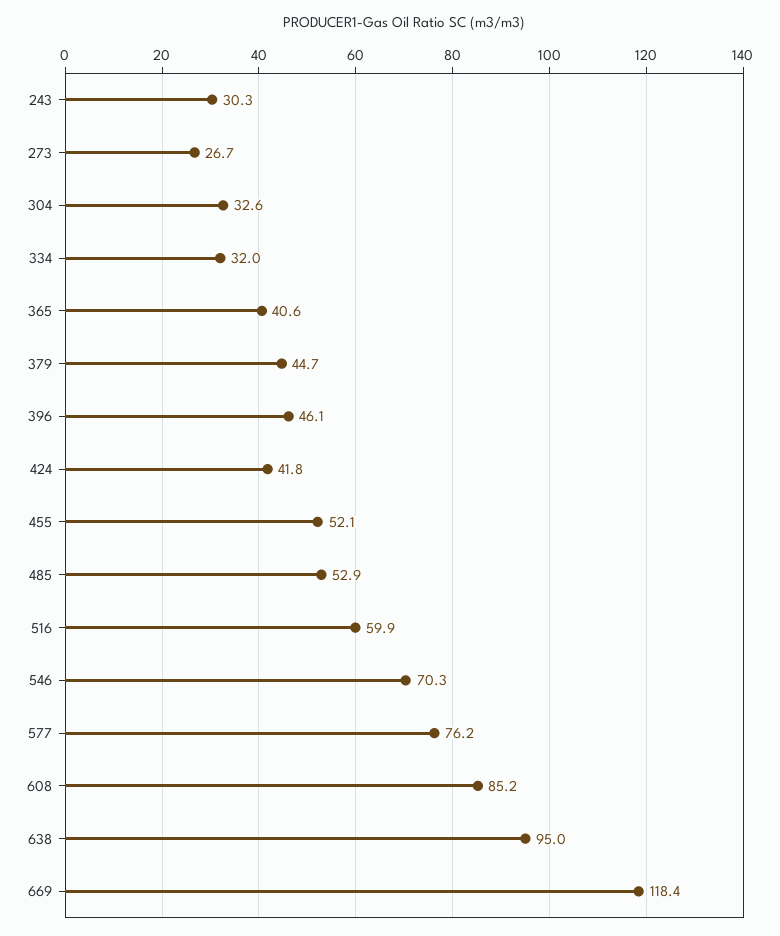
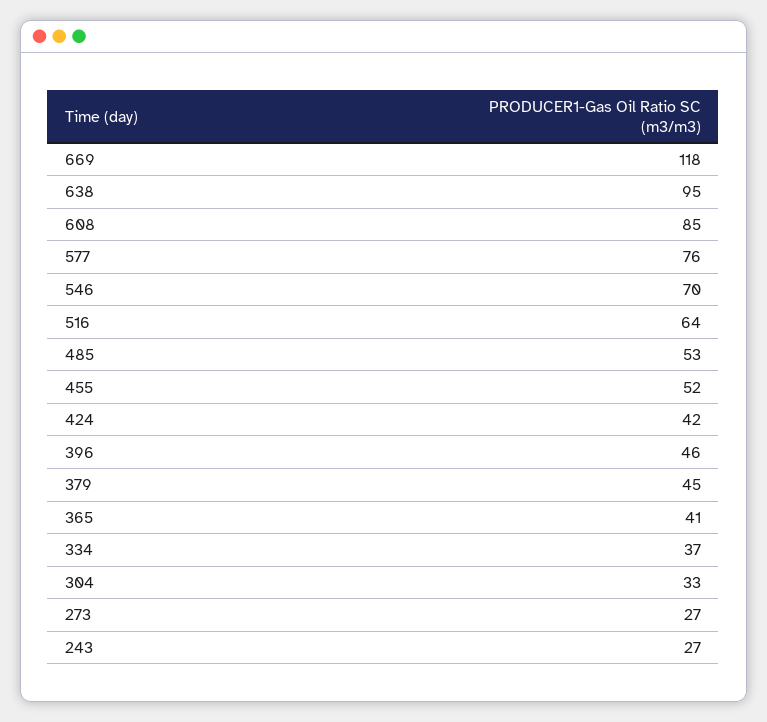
243: 30.3 -> 27
334: 32 -> 37
516: 59.9 -> 64

